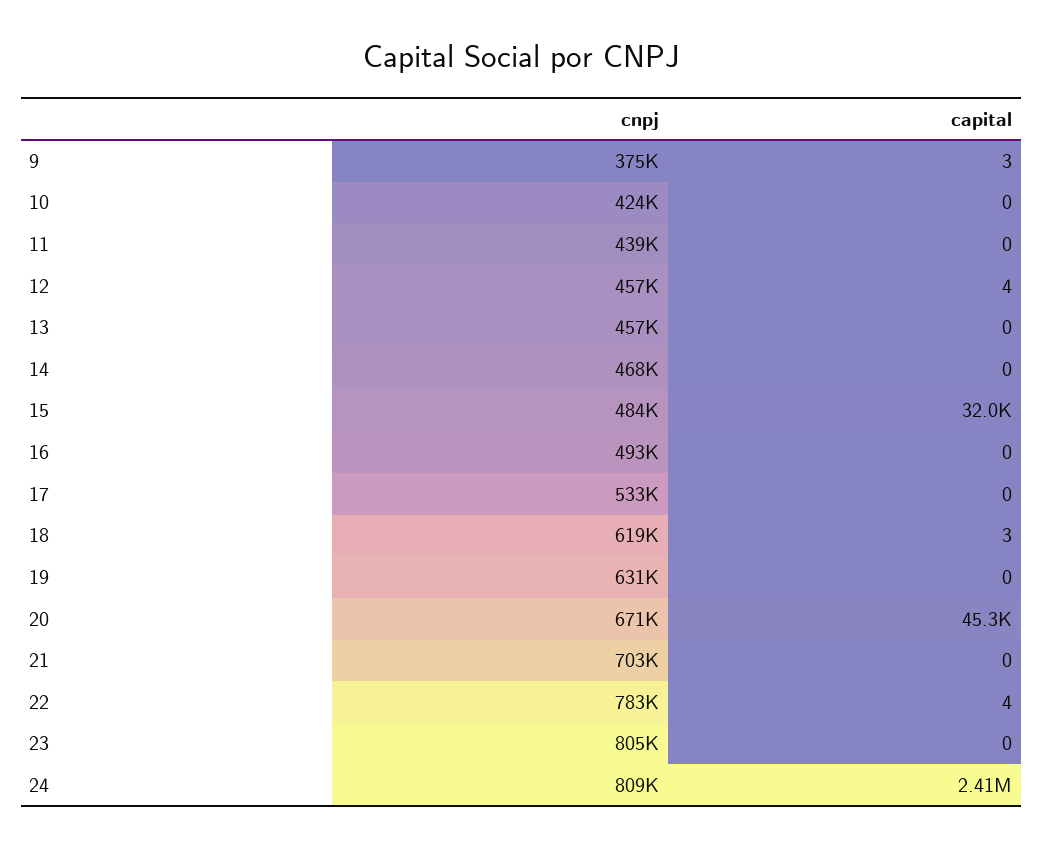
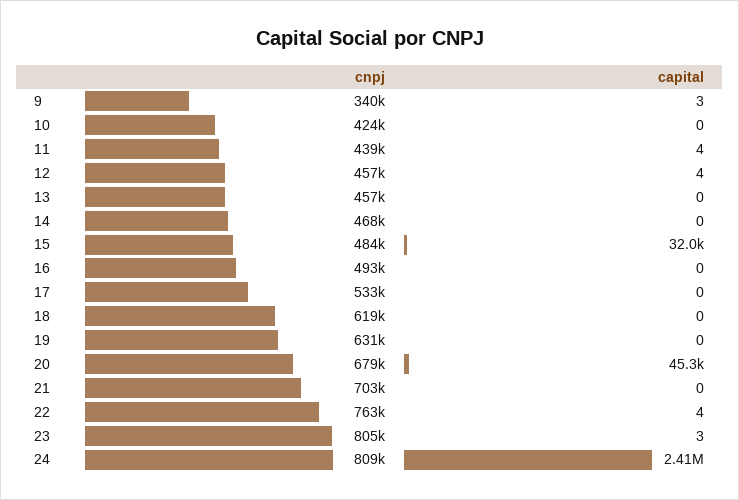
cnpj, 9: 375000 -> 340000
capital, 11: 0 -> 4
capital, 18: 3 -> 0
cnpj, 20: 671000 -> 679000
cnpj, 22: 783000 -> 763000
capital, 23: 0 -> 3

